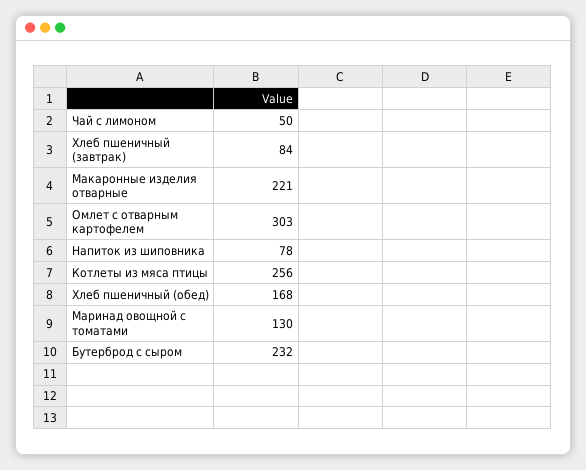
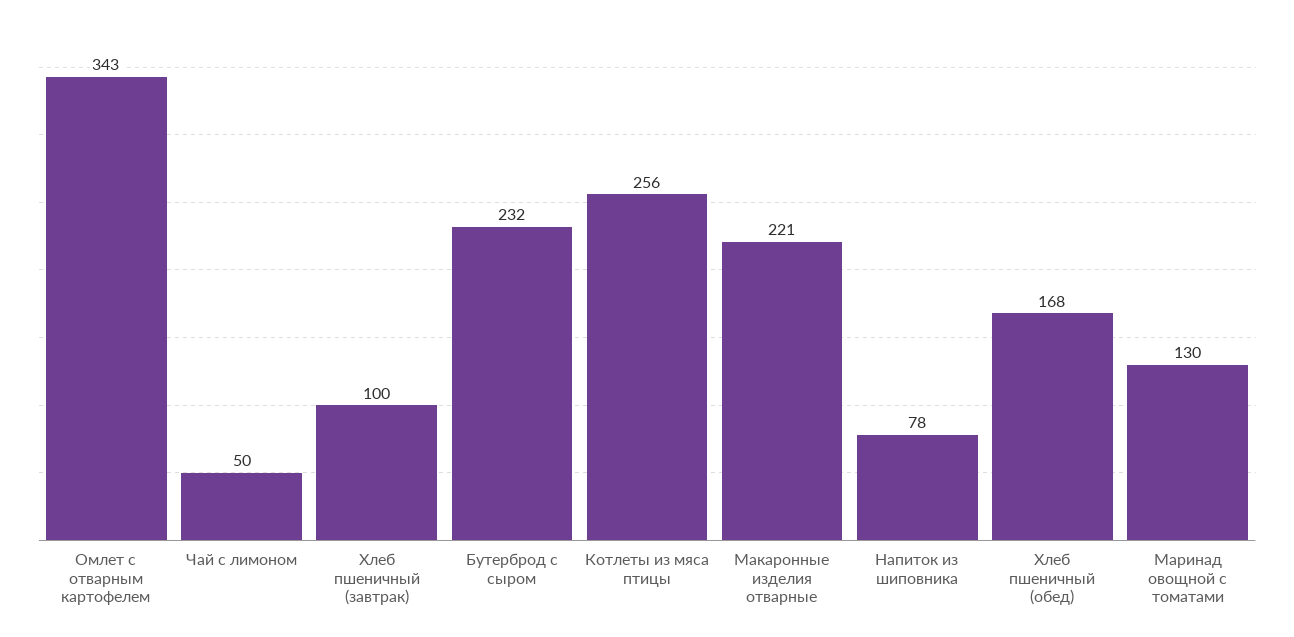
Хлеб пшеничный (завтрак): 84 -> 100
Омлет с отварным картофелем: 303 -> 343

